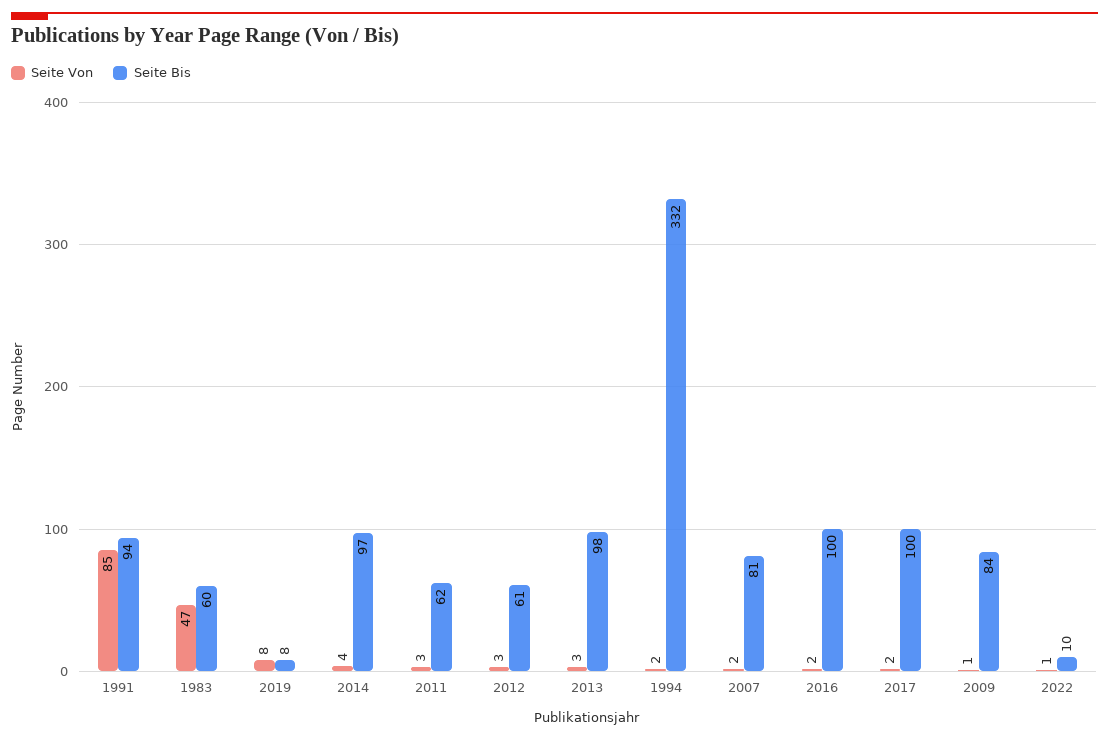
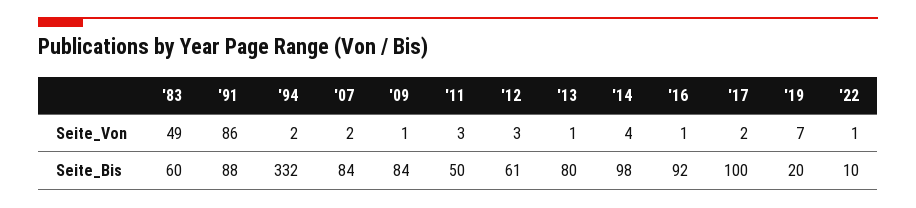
Seite Von, 1991: 85 -> 86
Seite Bis, 1991: 94 -> 88
Seite Von, 1983: 47 -> 49
Seite Von, 2019: 8 -> 7
Seite Bis, 2019: 8 -> 20
Seite Bis, 2014: 97 -> 98
Seite Bis, 2011: 62 -> 50
Seite Von, 2013: 3 -> 1
Seite Bis, 2013: 98 -> 80
Seite Bis, 2007: 81 -> 84
Seite Von, 2016: 2 -> 1
Seite Bis, 2016: 100 -> 92

